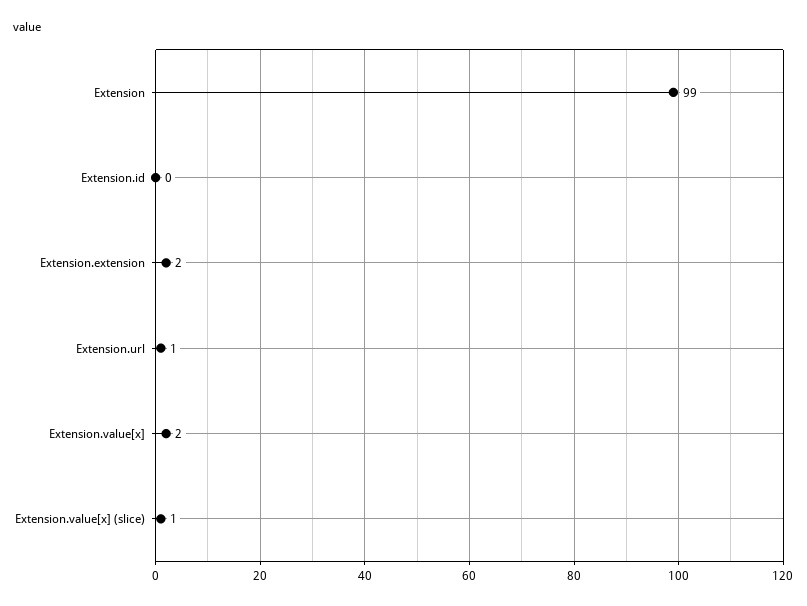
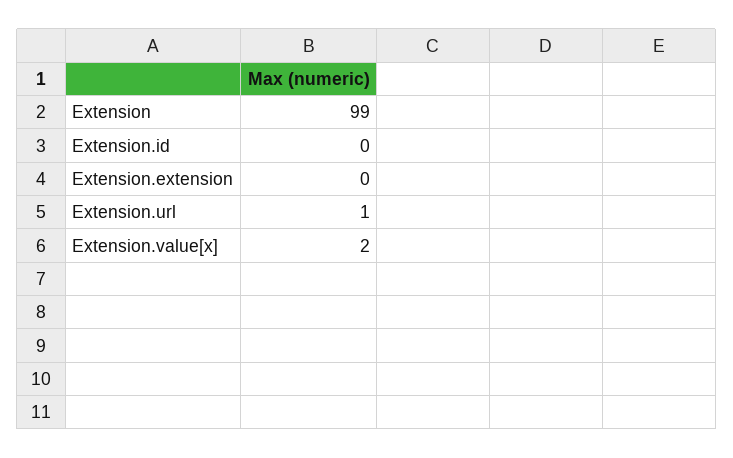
Extension.extension: 2 -> 0
Extension.value[x] (slice): 1 -> none

